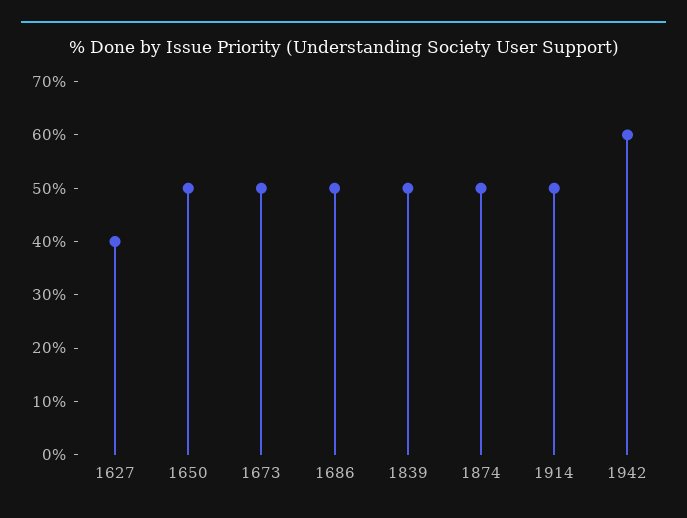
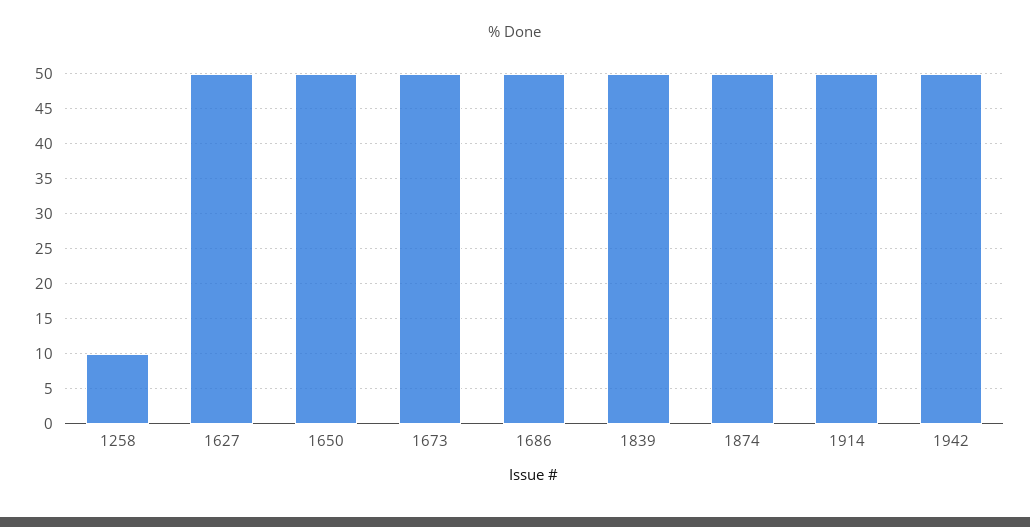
1627: 40 -> 50
1942: 60 -> 50
1258: none -> 10

